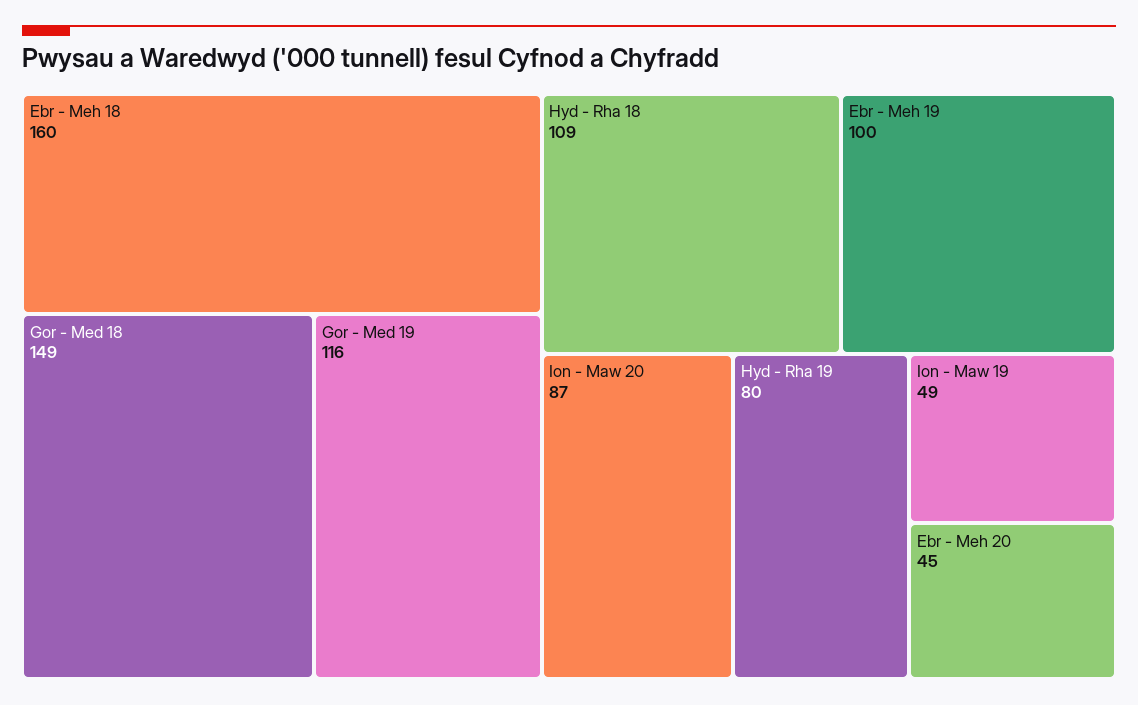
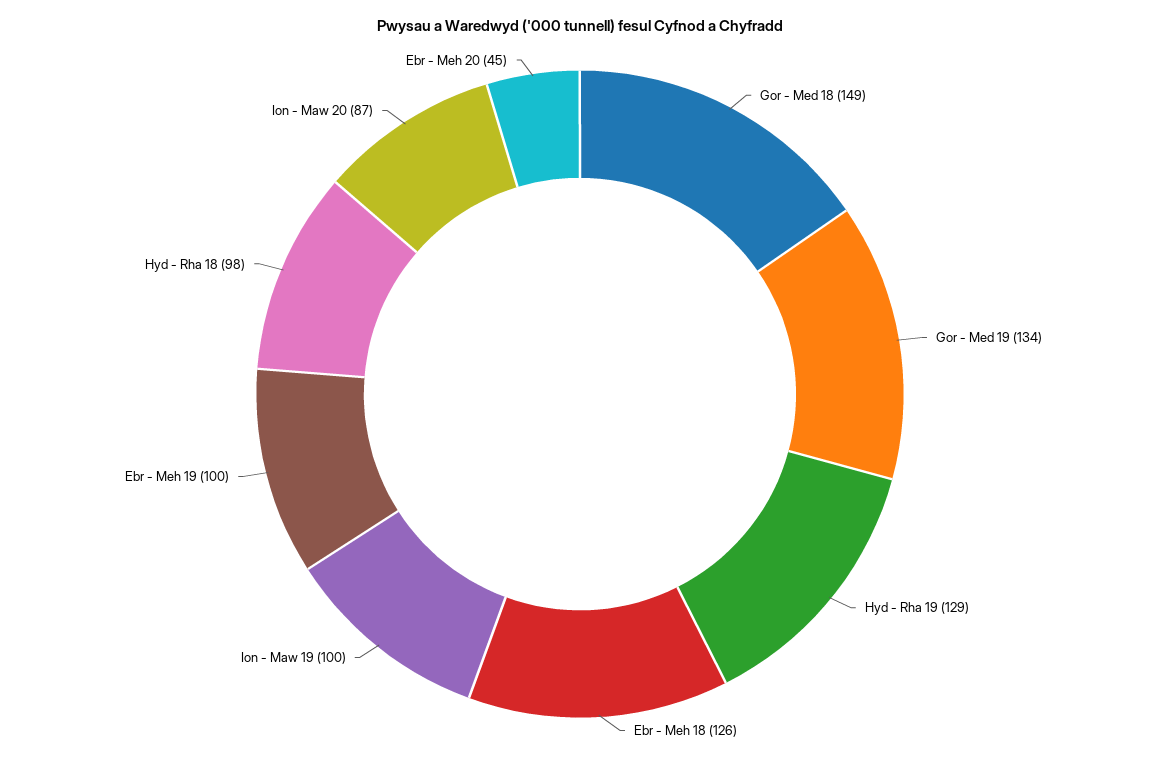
Ebr - Meh 18: 160 -> 126
Gor - Med 19: 116 -> 134
Hyd - Rha 18: 109 -> 98
Hyd - Rha 19: 80 -> 129
Ion - Maw 19: 49 -> 100

